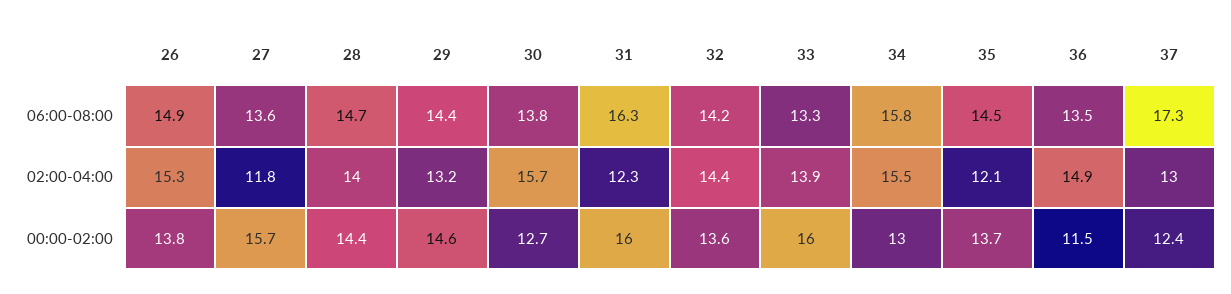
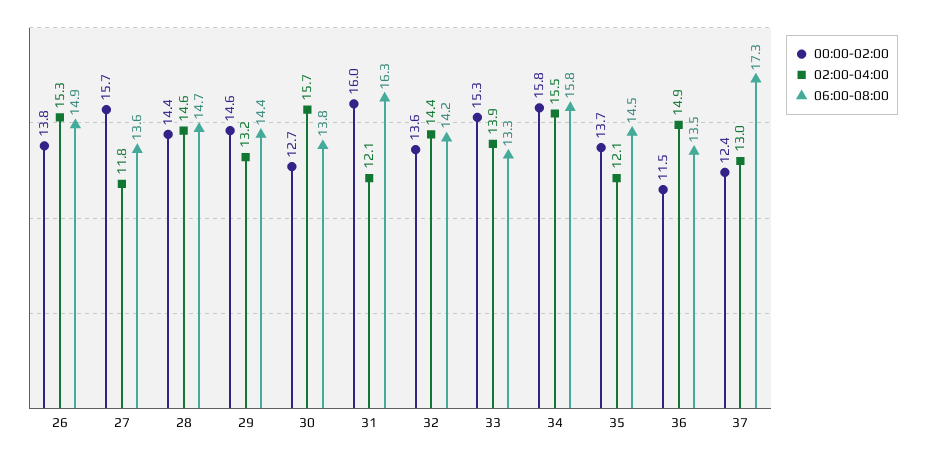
02:00-04:00, 28: 14 -> 14.6
02:00-04:00, 31: 12.3 -> 12.1
00:00-02:00, 33: 16 -> 15.3
00:00-02:00, 34: 13 -> 15.8

